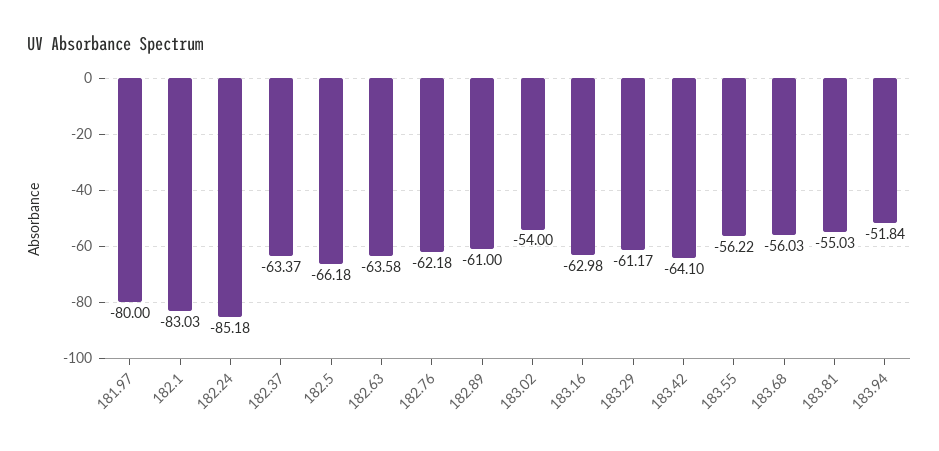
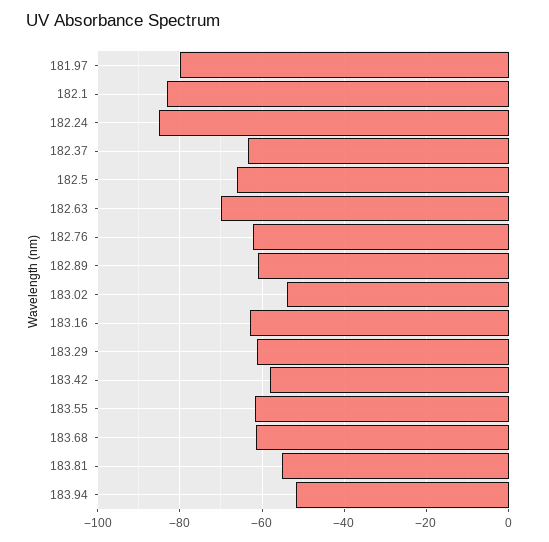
182.63: -63.58 -> -70
183.42: -64.1 -> -58
183.55: -56.22 -> -62
183.68: -56.03 -> -62

